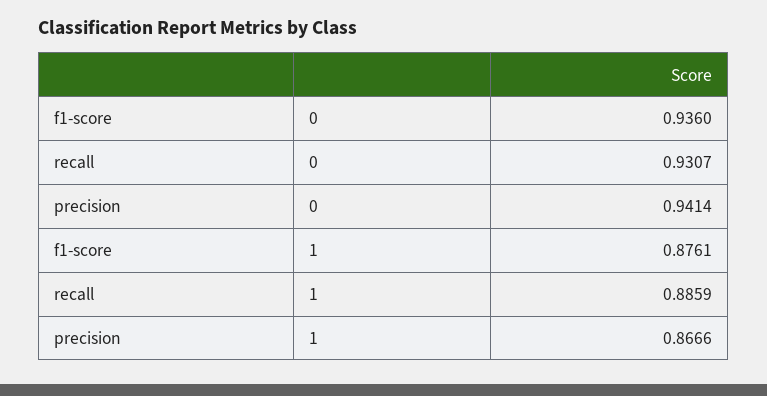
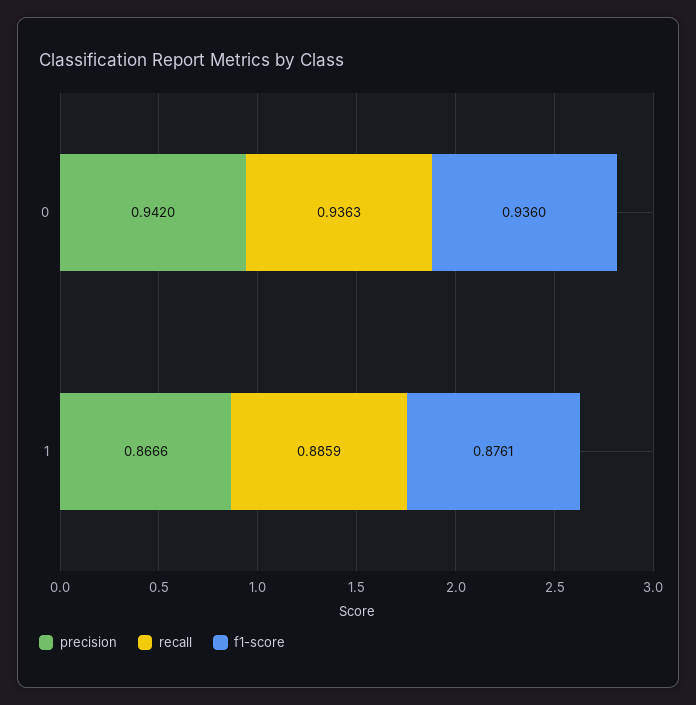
recall, 0: 0.9307 -> 0.9363
precision, 0: 0.9414 -> 0.942

